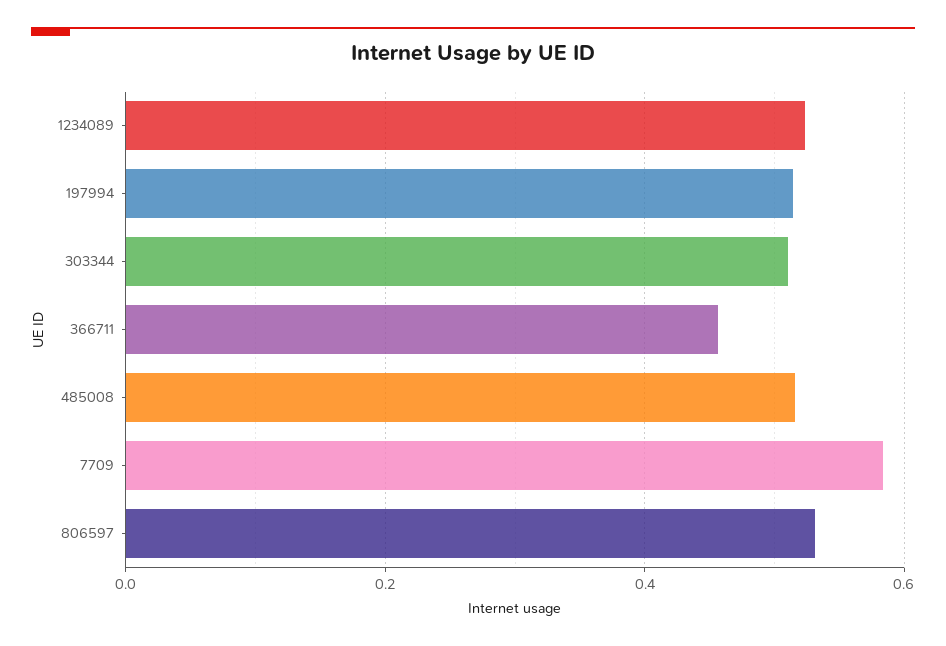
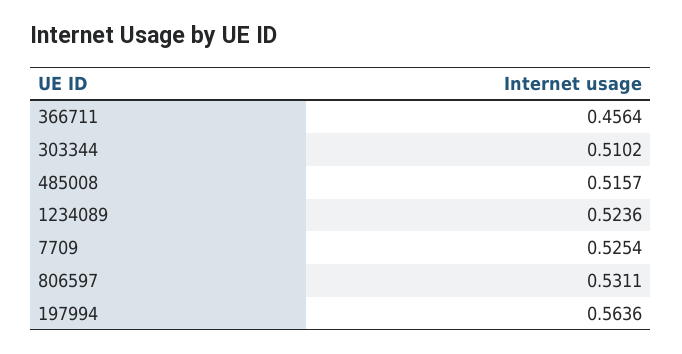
197994: 0.52 -> 0.5636
7709: 0.58 -> 0.5254

